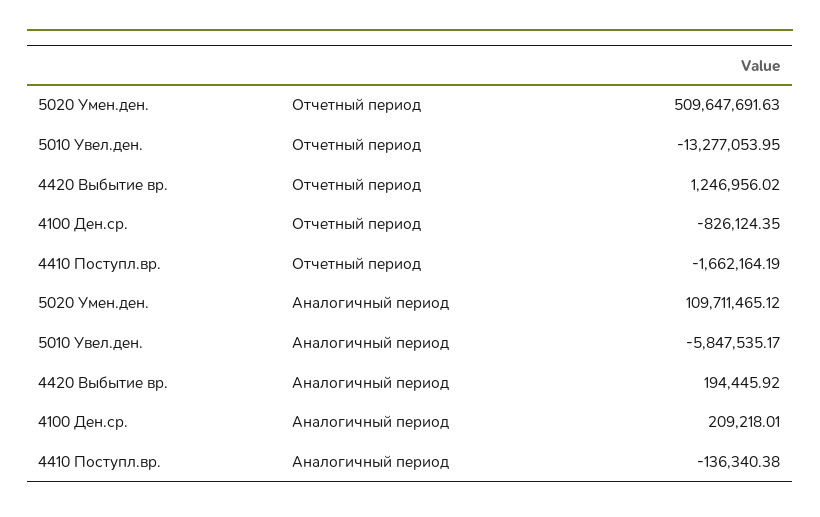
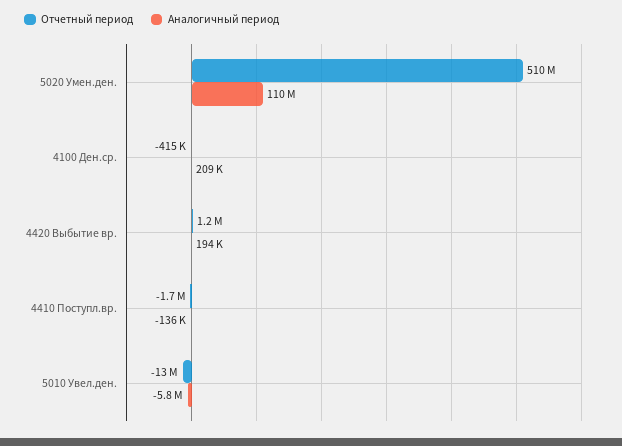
Отчетный период, 4100 Ден.ср.: -826124.35 -> -415000

